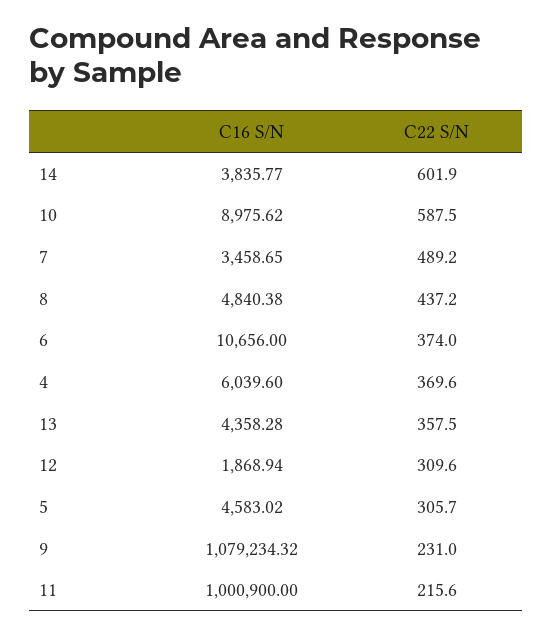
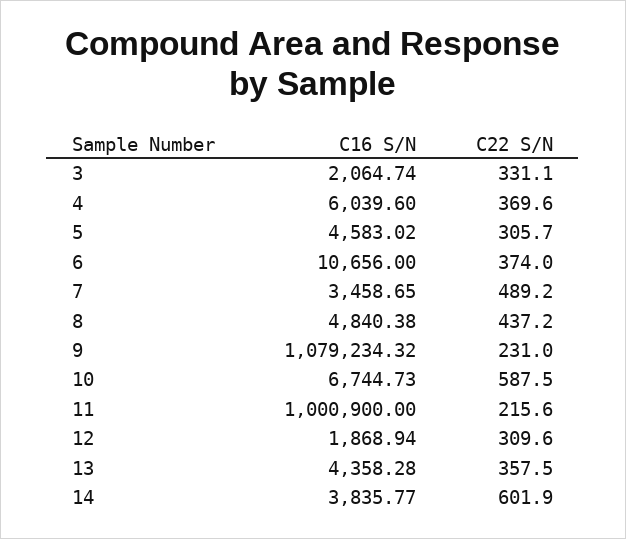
C16 S/N, 10: 8975.62 -> 6744.73
C16 S/N, 3: none -> 2064.74
C22 S/N, 3: none -> 331.1

